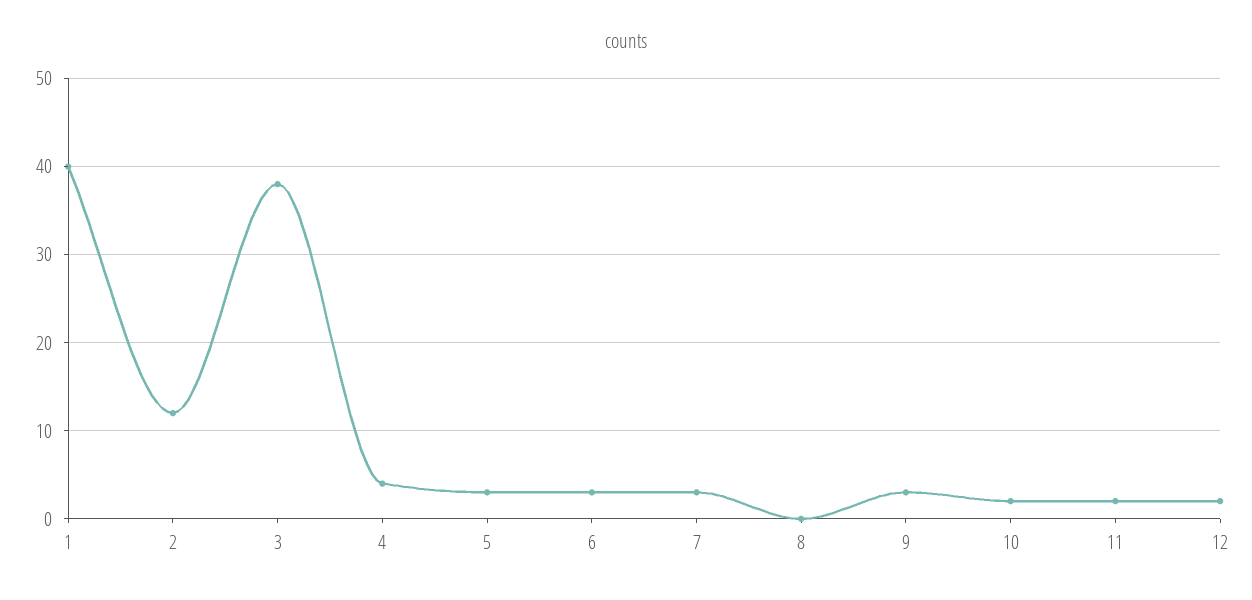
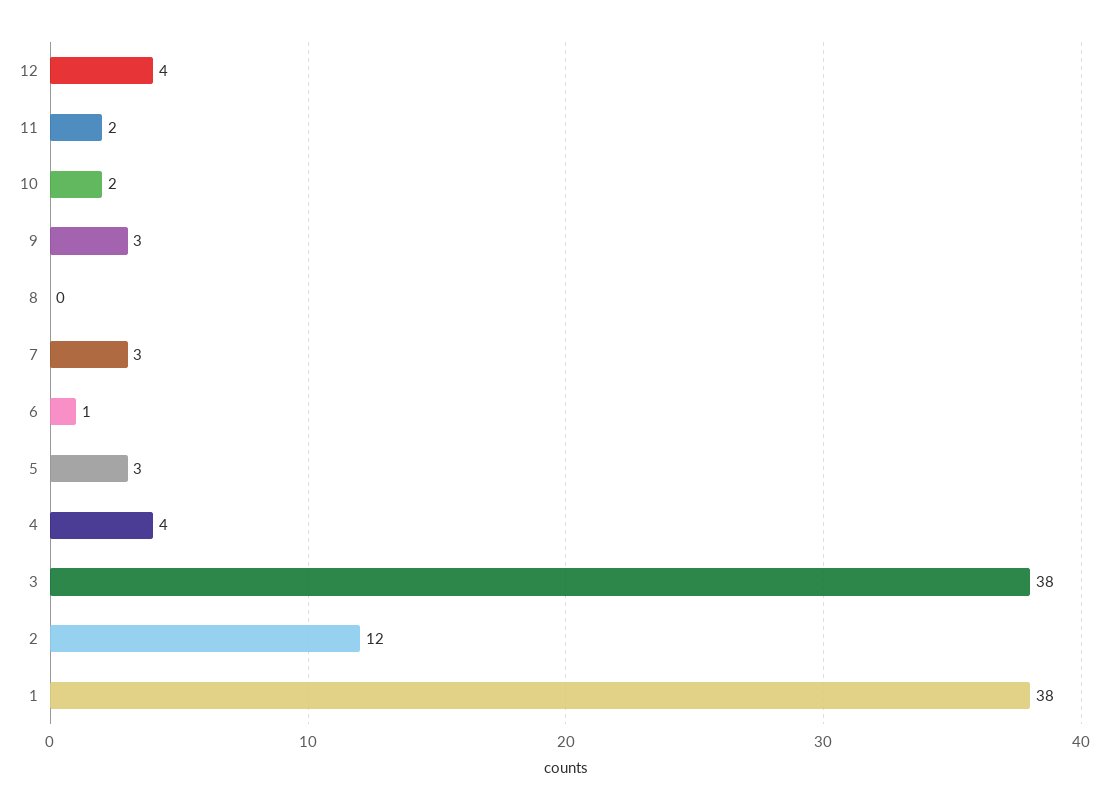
1: 40 -> 38
6: 3 -> 1
12: 2 -> 4

